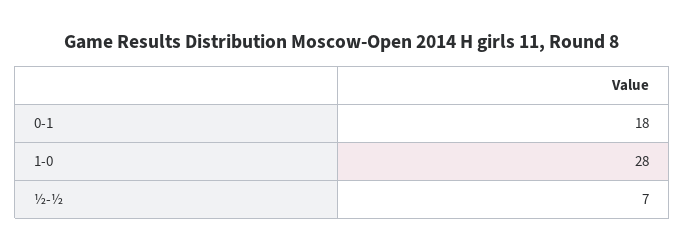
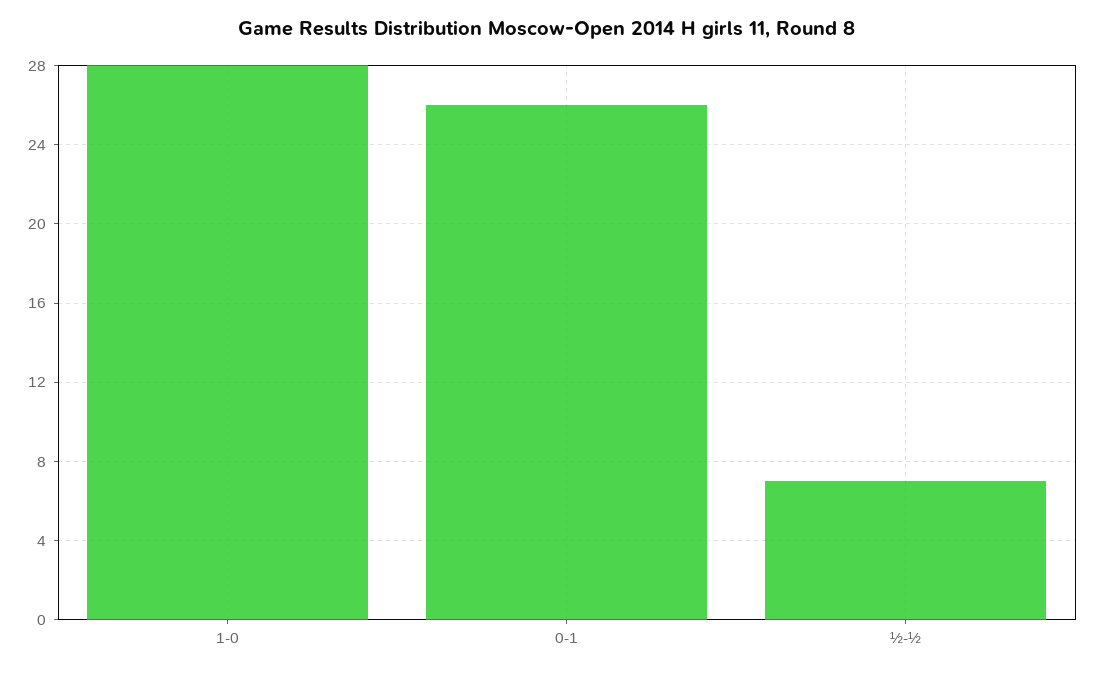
0-1: 18 -> 26

